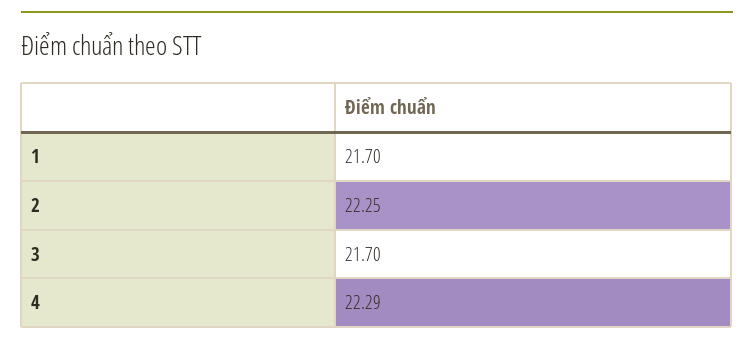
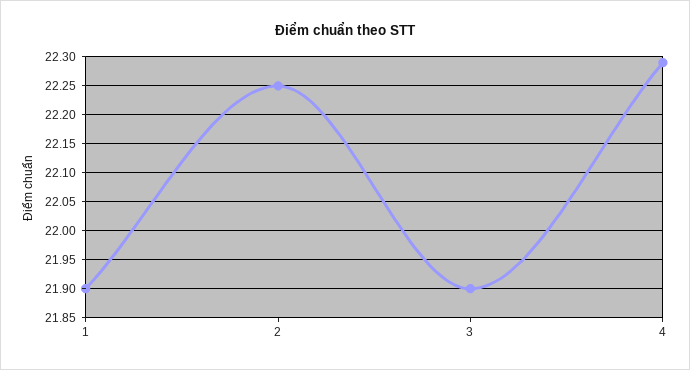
1: 21.7 -> 21.9
3: 21.7 -> 21.9

